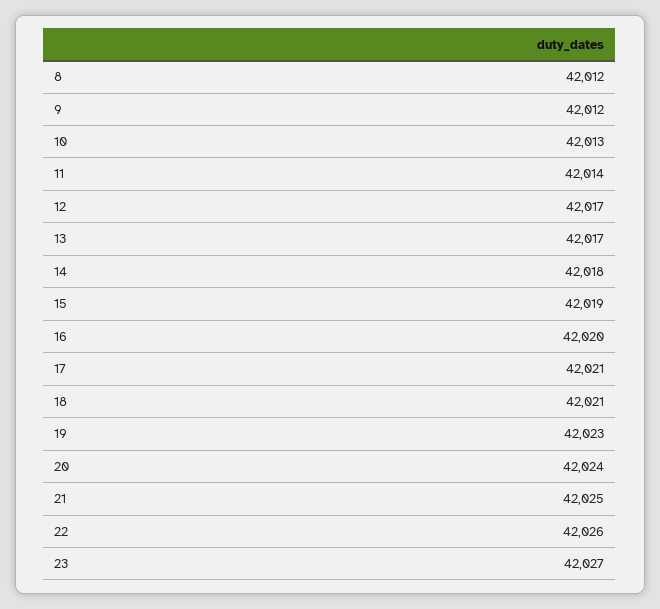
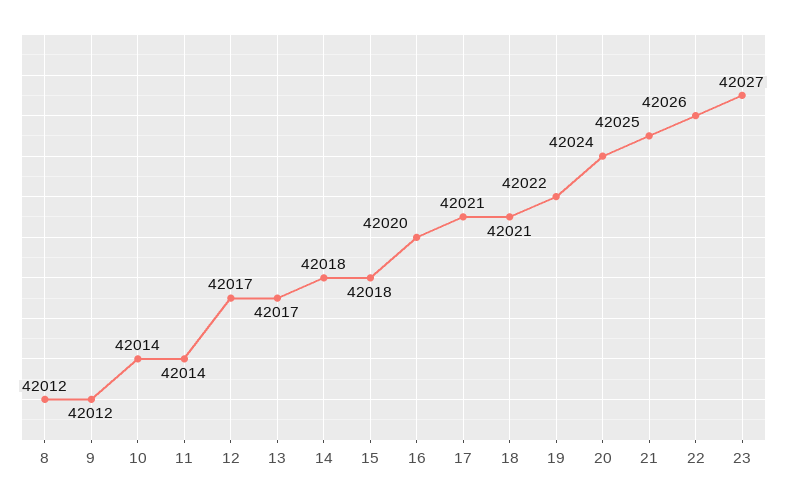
10: 42013 -> 42014
15: 42019 -> 42018
19: 42023 -> 42022

